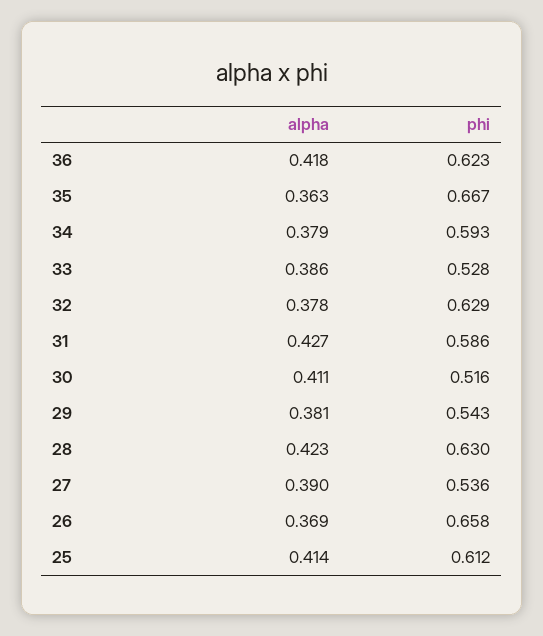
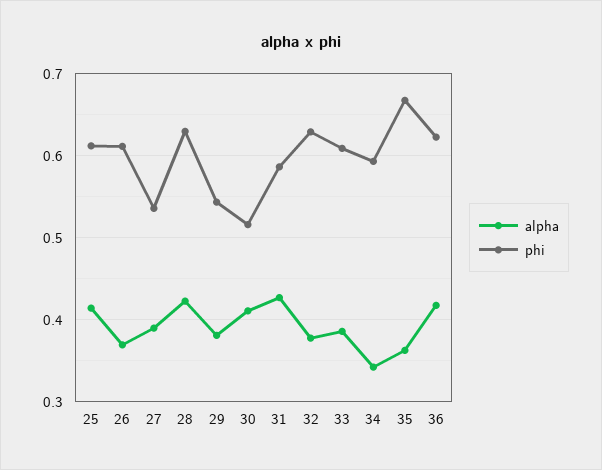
alpha, 34: 0.379 -> 0.34
phi, 33: 0.528 -> 0.61
phi, 26: 0.658 -> 0.61

